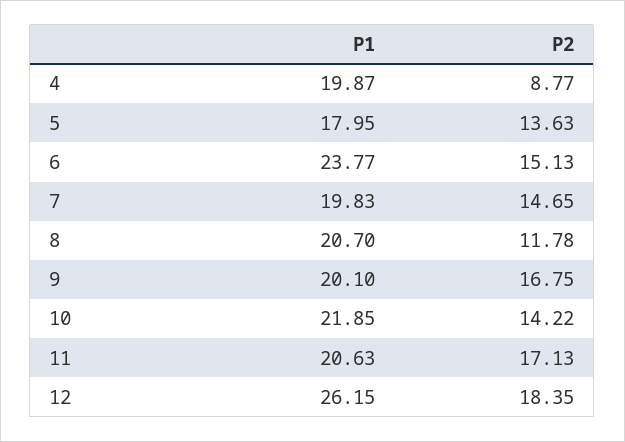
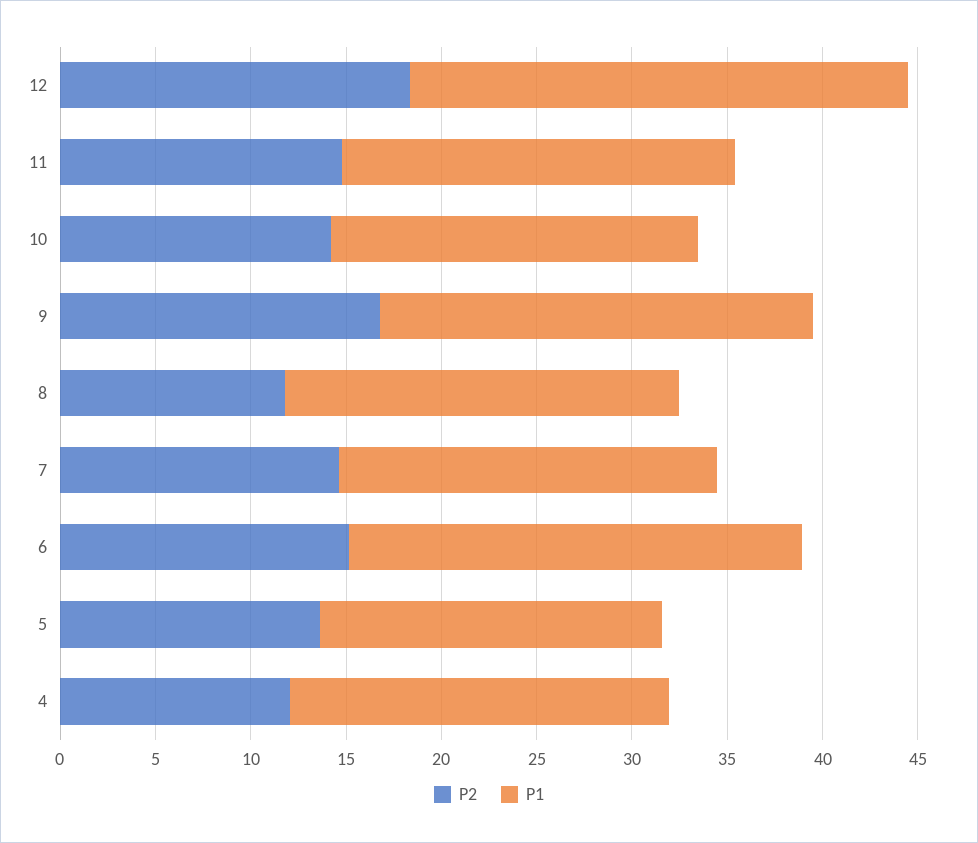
P2, 4: 8.77 -> 12
P1, 9: 20.1 -> 23
P1, 10: 21.85 -> 19
P2, 11: 17.13 -> 15

